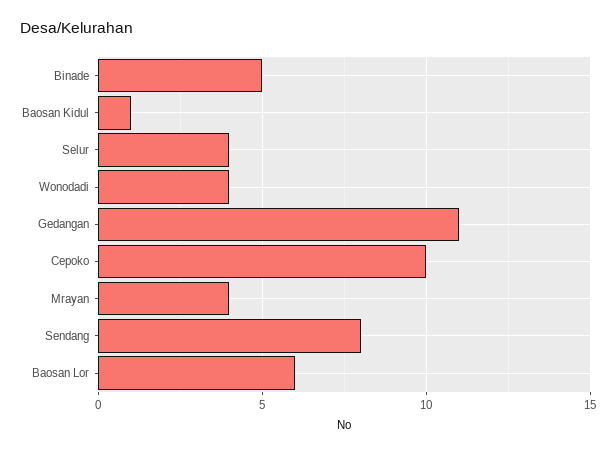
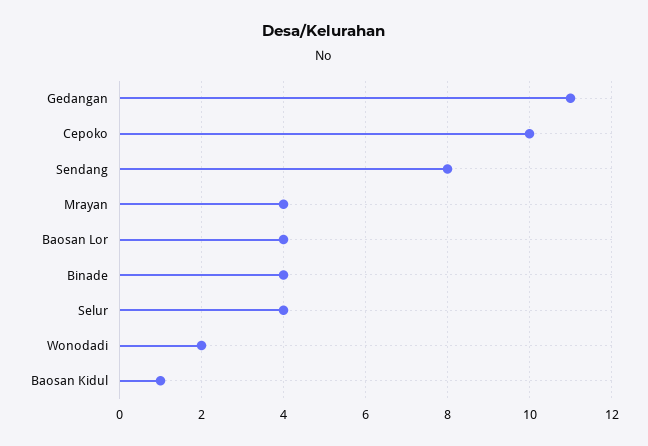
Binade: 5 -> 4
Wonodadi: 4 -> 2
Baosan Lor: 6 -> 4

